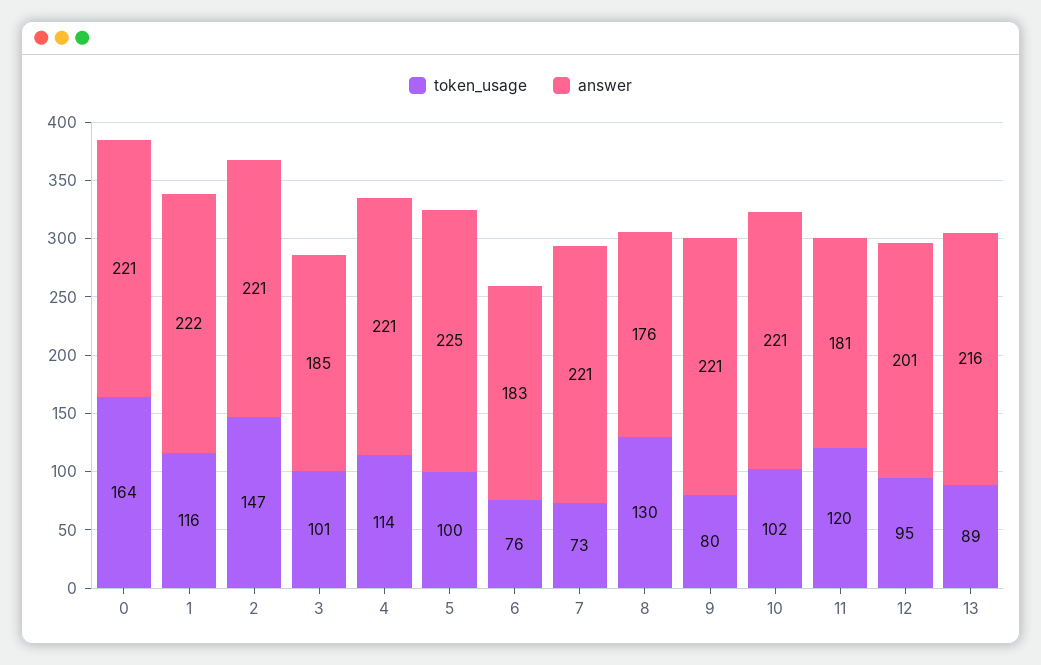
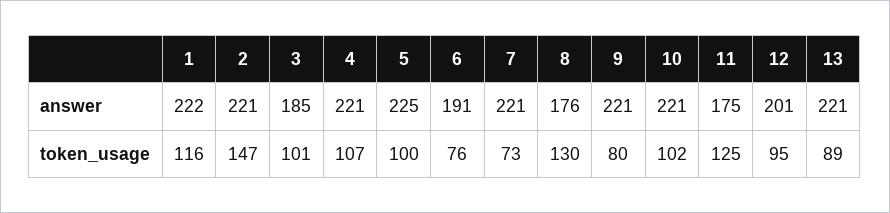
token_usage, 0: 164 -> none
answer, 0: 221 -> none
token_usage, 4: 114 -> 107
answer, 6: 183 -> 191
token_usage, 11: 120 -> 125
answer, 11: 181 -> 175
answer, 13: 216 -> 221

